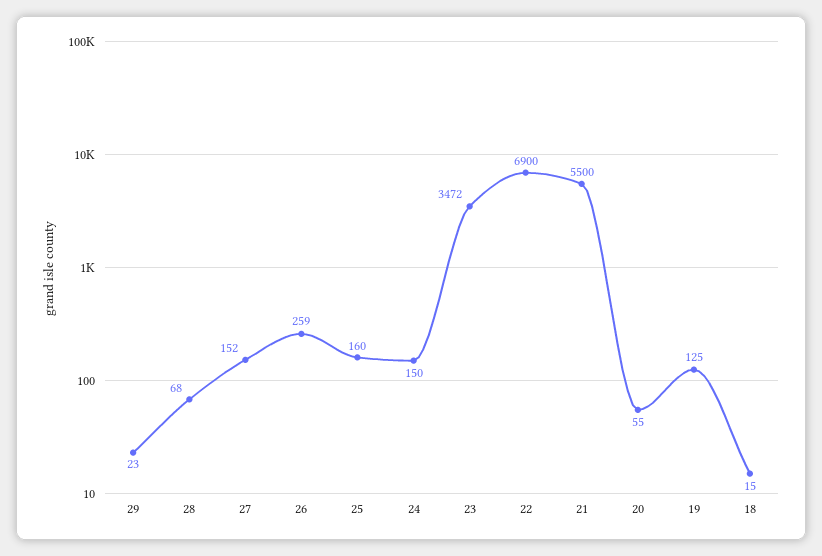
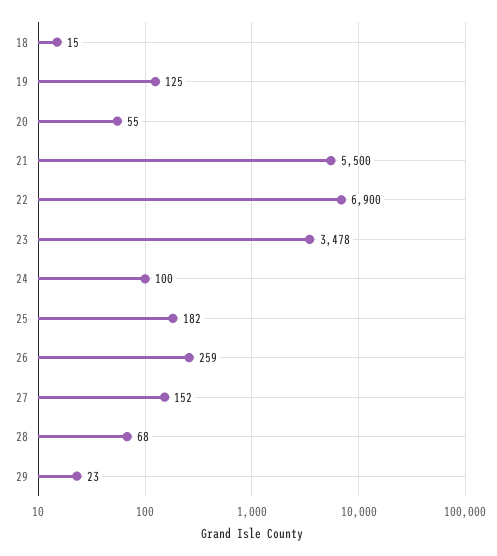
25: 160 -> 182
24: 150 -> 100
23: 3472 -> 3478

